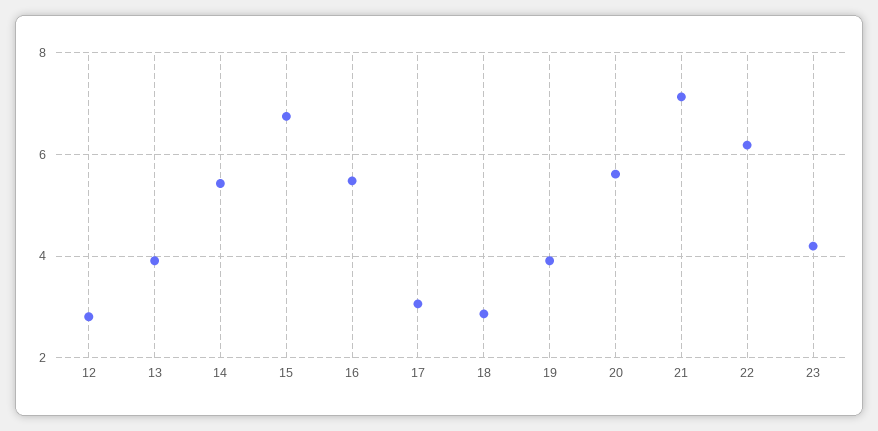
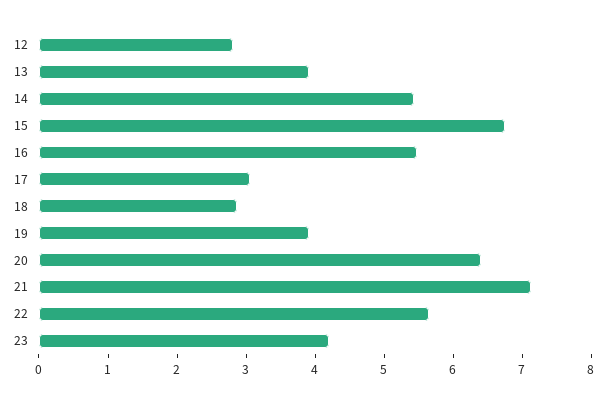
20: 5.6 -> 6.4
22: 6.2 -> 5.6

